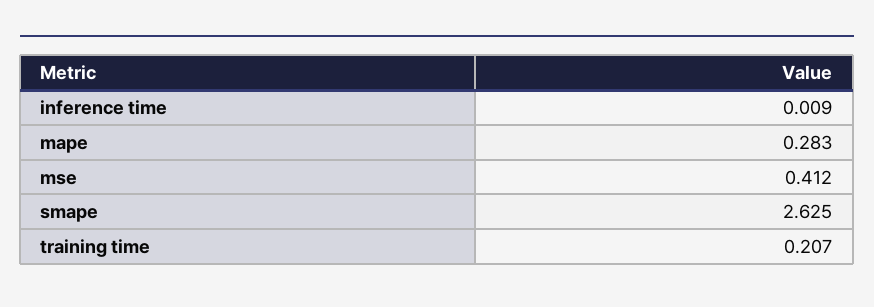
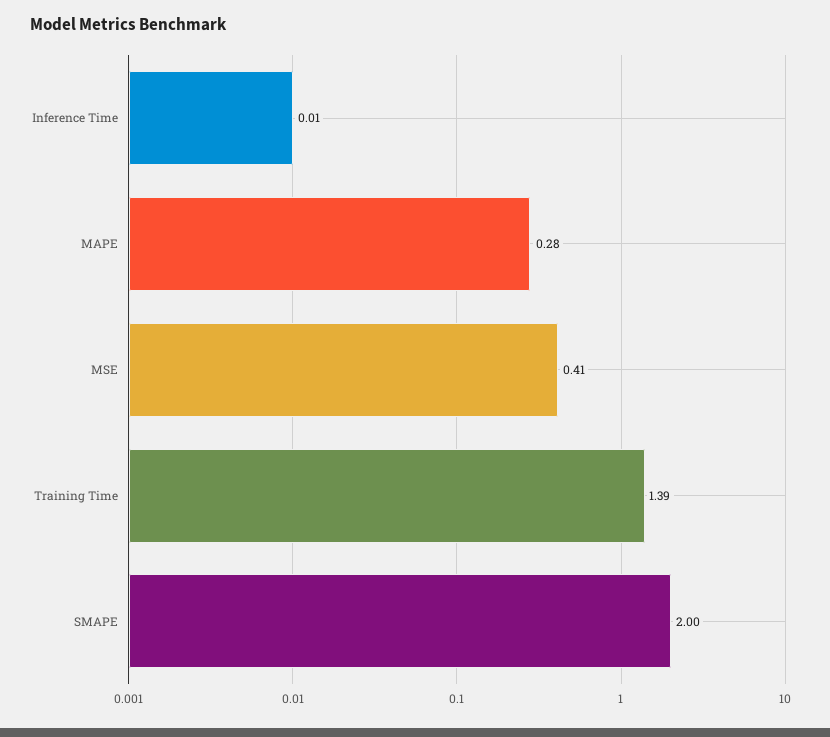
smape: 2.625 -> 2
training time: 0.207 -> 1.39

